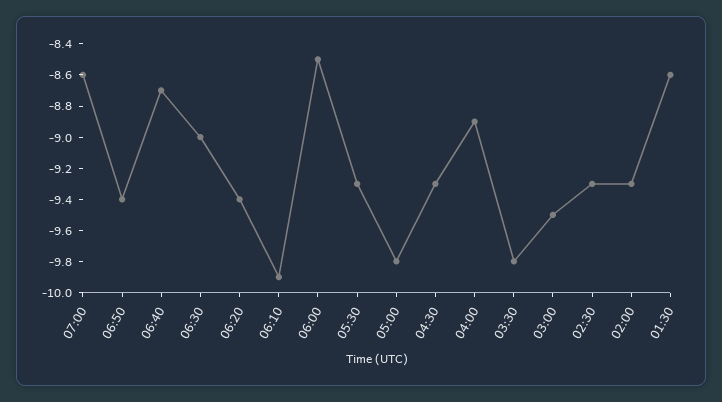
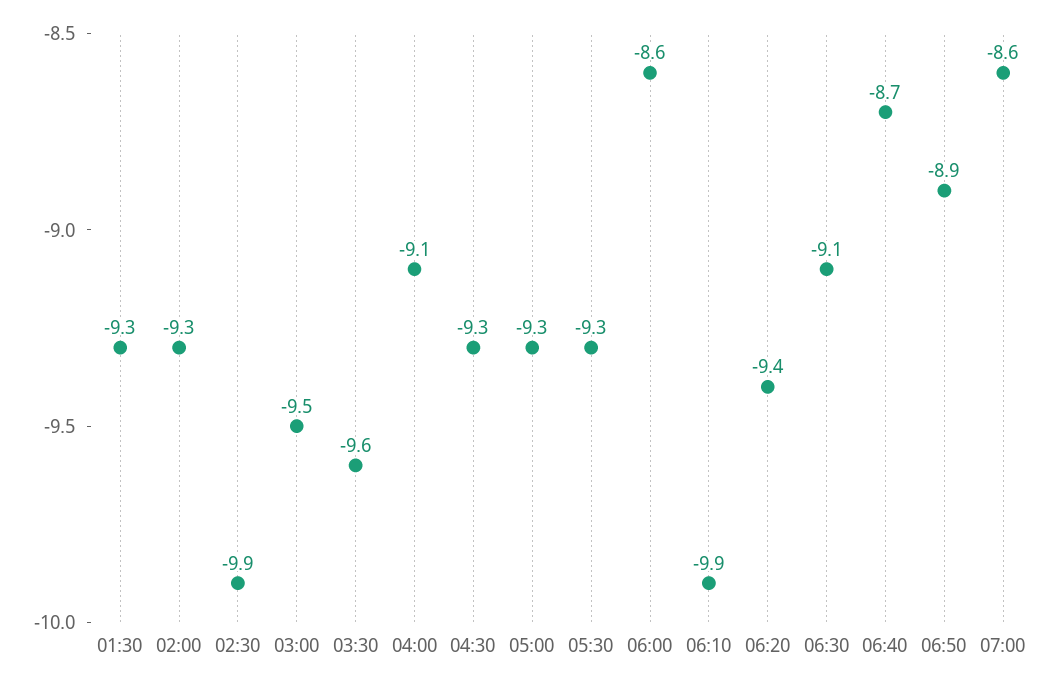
06:50: -9.4 -> -8.9
06:30: -9 -> -9.1
06:00: -8.5 -> -8.6
05:00: -9.8 -> -9.3
04:00: -8.9 -> -9.1
03:30: -9.8 -> -9.6
02:30: -9.3 -> -9.9
01:30: -8.6 -> -9.3

